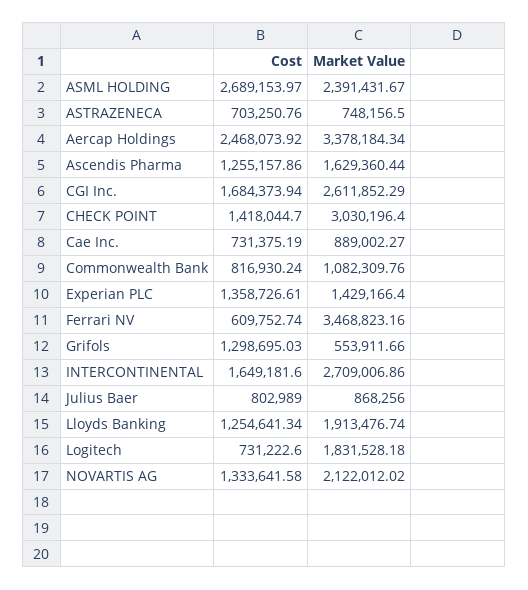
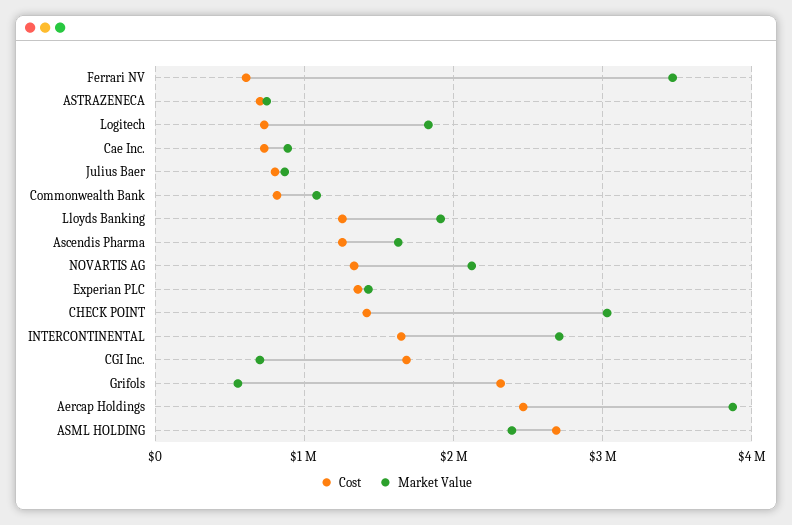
Market Value, Aercap Holdings: 3378184.34 -> 3900000
Market Value, CGI Inc.: 2611852.29 -> 700000
Cost, Grifols: 1298695.03 -> 2300000

